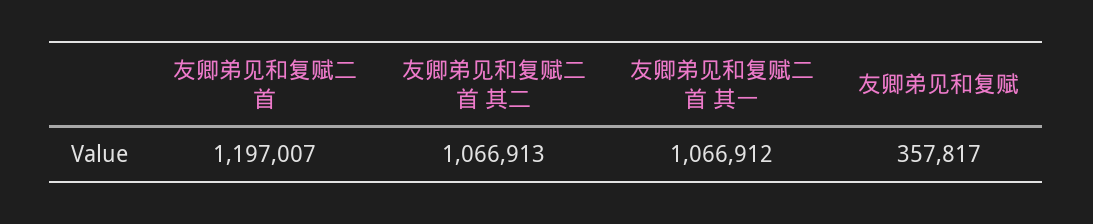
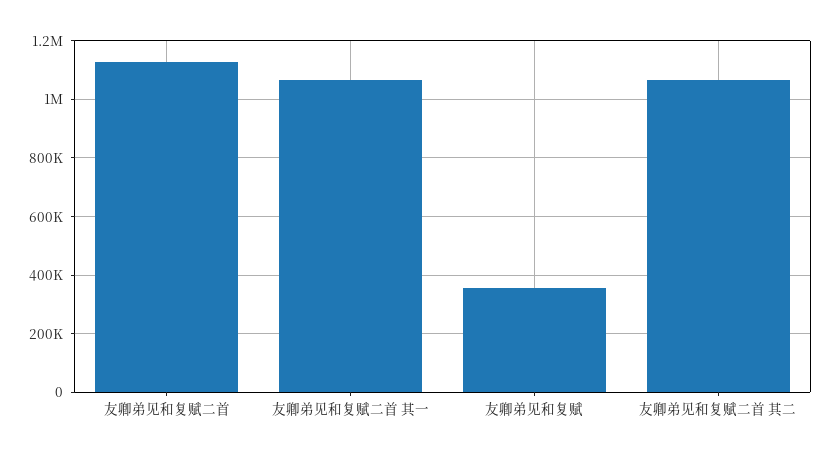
友卿弟见和复赋二首: 1197007 -> 1125000

